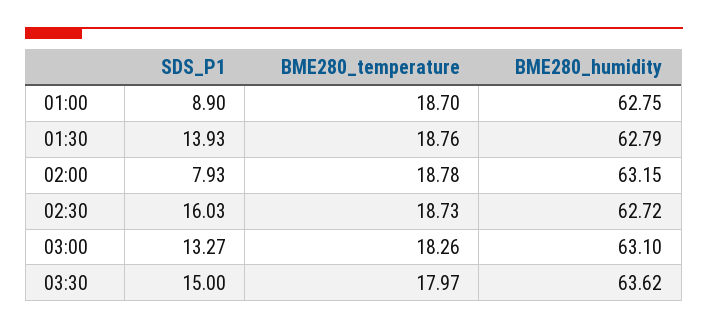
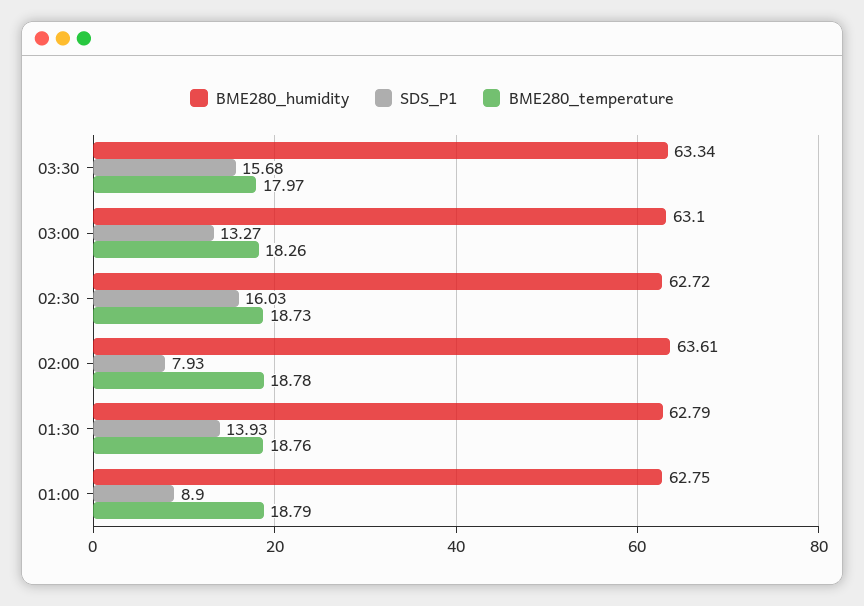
BME280_temperature, 01:00: 18.7 -> 18.79
BME280_humidity, 02:00: 63.15 -> 63.61
SDS_P1, 03:30: 15 -> 15.68
BME280_humidity, 03:30: 63.62 -> 63.34

